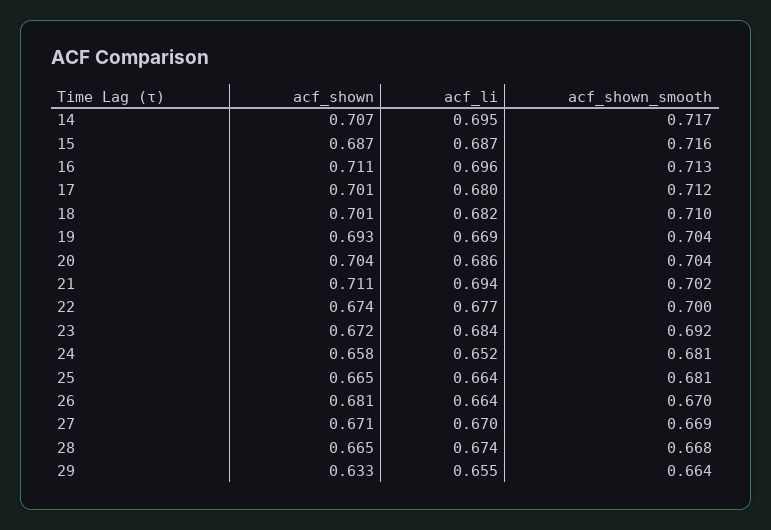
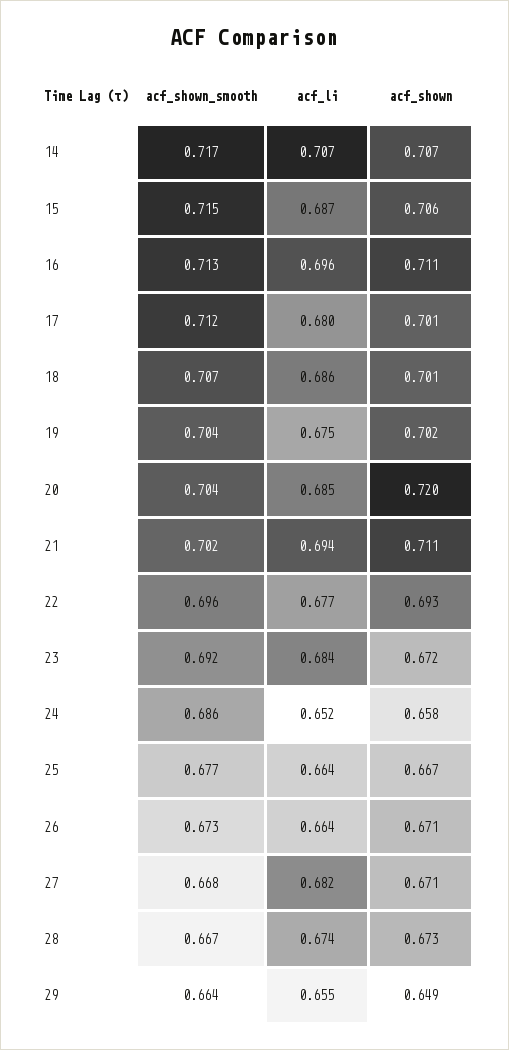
acf_li, 14: 0.695 -> 0.707
acf_shown, 15: 0.687 -> 0.706
acf_shown_smooth, 15: 0.716 -> 0.715
acf_li, 18: 0.682 -> 0.686
acf_shown_smooth, 18: 0.71 -> 0.707
acf_shown, 19: 0.693 -> 0.702
acf_li, 19: 0.669 -> 0.675
acf_shown, 20: 0.704 -> 0.72
acf_li, 20: 0.686 -> 0.685
acf_shown, 22: 0.674 -> 0.693
acf_shown_smooth, 22: 0.7 -> 0.696
acf_shown_smooth, 24: 0.681 -> 0.686
acf_shown, 25: 0.665 -> 0.667
acf_shown_smooth, 25: 0.681 -> 0.677
acf_shown, 26: 0.681 -> 0.671
acf_shown_smooth, 26: 0.67 -> 0.673
acf_li, 27: 0.67 -> 0.682
acf_shown_smooth, 27: 0.669 -> 0.668
acf_shown, 28: 0.665 -> 0.673
acf_shown_smooth, 28: 0.668 -> 0.667
acf_shown, 29: 0.633 -> 0.649

